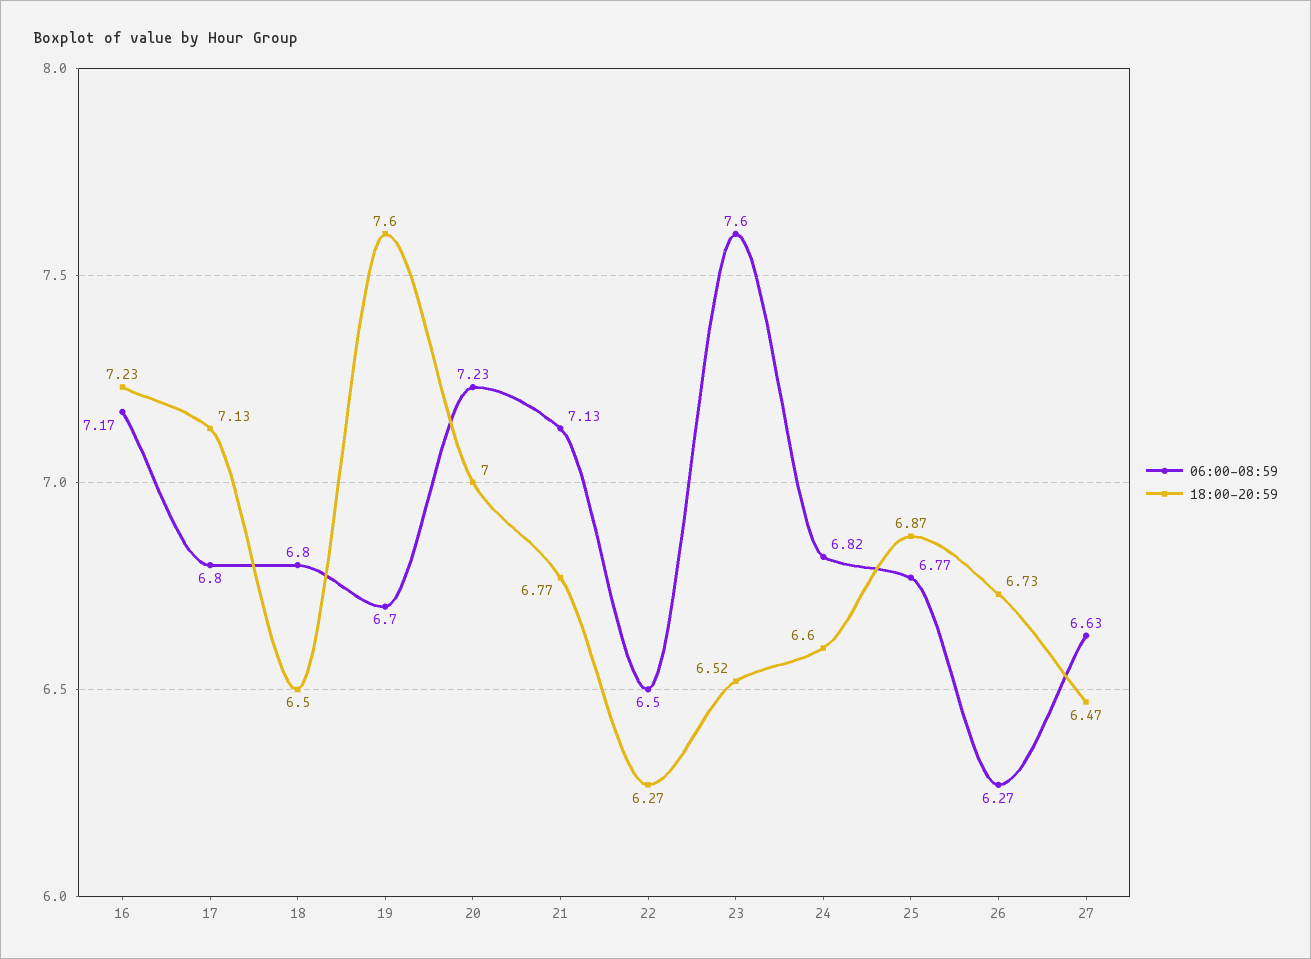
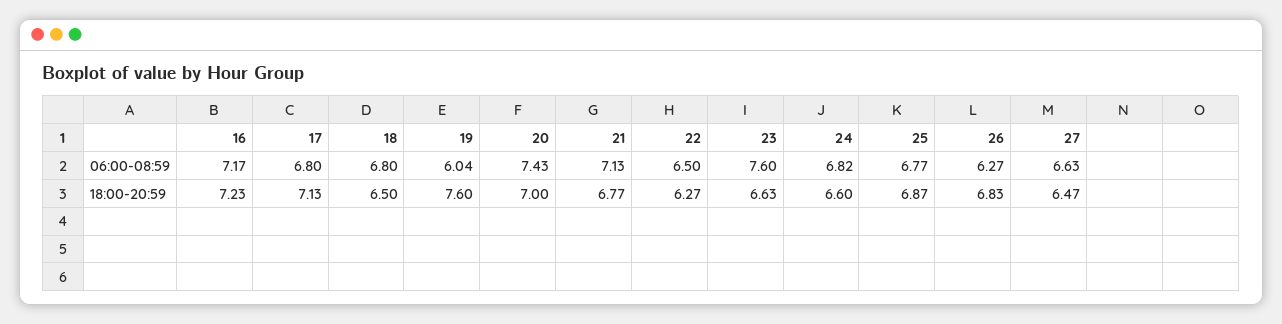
06:00-08:59, 19: 6.7 -> 6.04
06:00-08:59, 20: 7.23 -> 7.43
18:00-20:59, 23: 6.52 -> 6.63
18:00-20:59, 26: 6.73 -> 6.83

